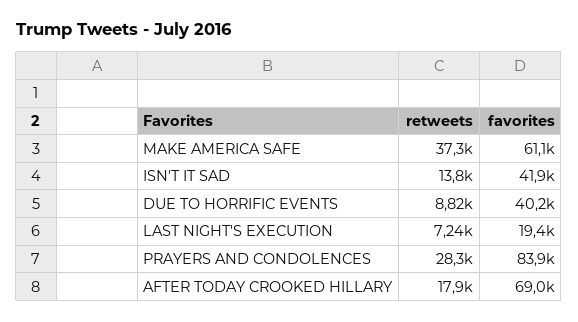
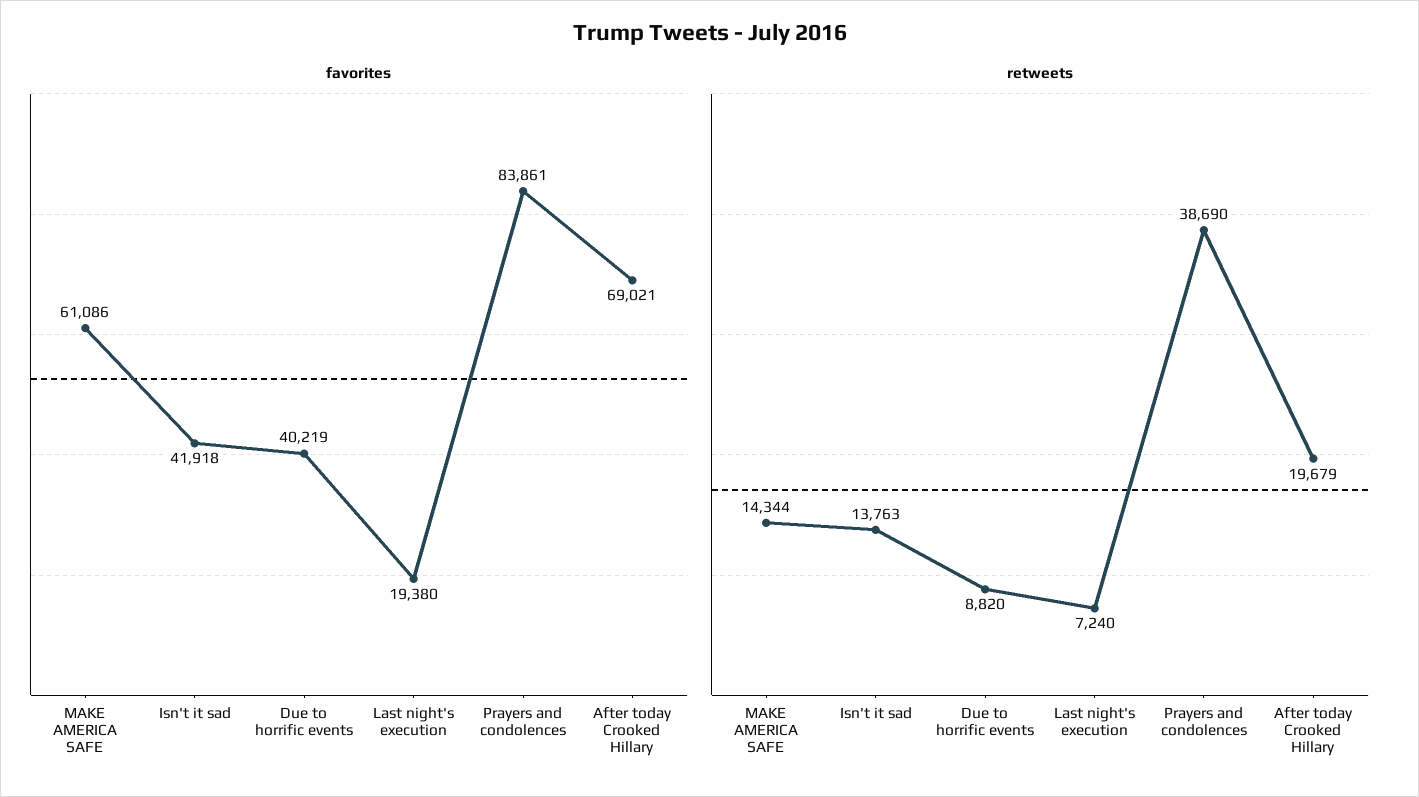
retweets, MAKE AMERICA SAFE: 37300 -> 14344
retweets, PRAYERS AND CONDOLENCES: 28300 -> 38690
retweets, AFTER TODAY CROOKED HILLARY: 17900 -> 19679

